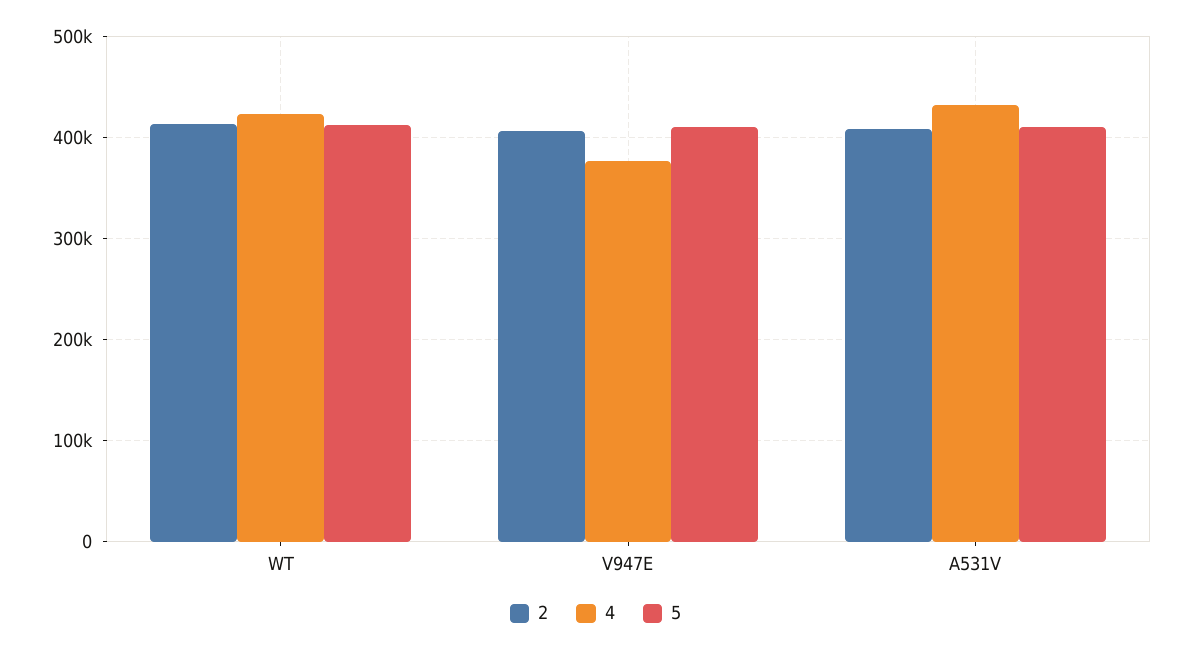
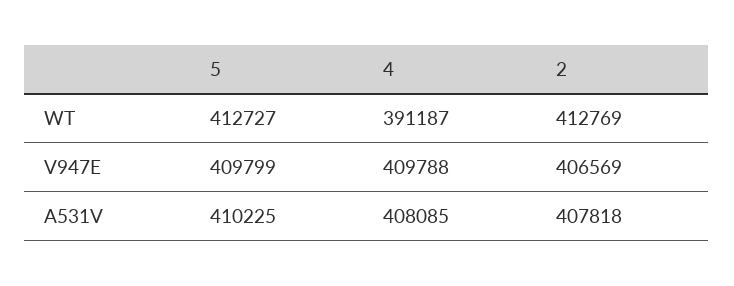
4, WT: 420000 -> 391187
4, V947E: 380000 -> 409788
4, A531V: 430000 -> 408085

